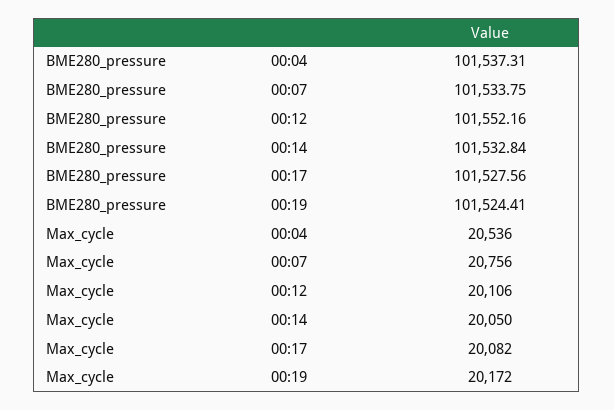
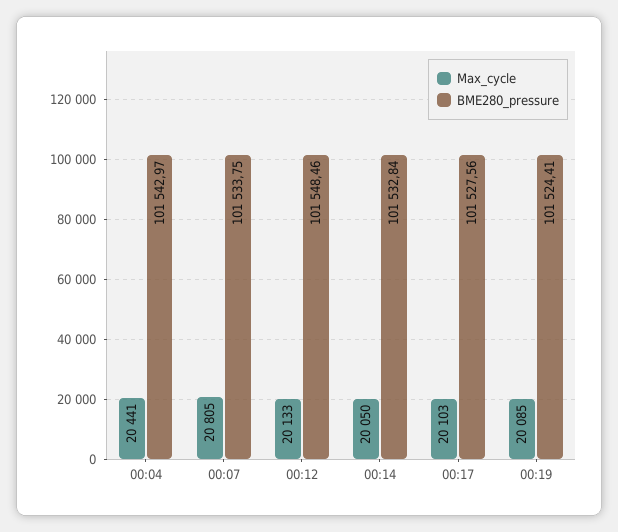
BME280_pressure, 00:04: 101537.31 -> 101542.97
BME280_pressure, 00:12: 101552.16 -> 101548.46
Max_cycle, 00:04: 20536 -> 20441
Max_cycle, 00:07: 20756 -> 20805
Max_cycle, 00:12: 20106 -> 20133
Max_cycle, 00:17: 20082 -> 20103
Max_cycle, 00:19: 20172 -> 20085

